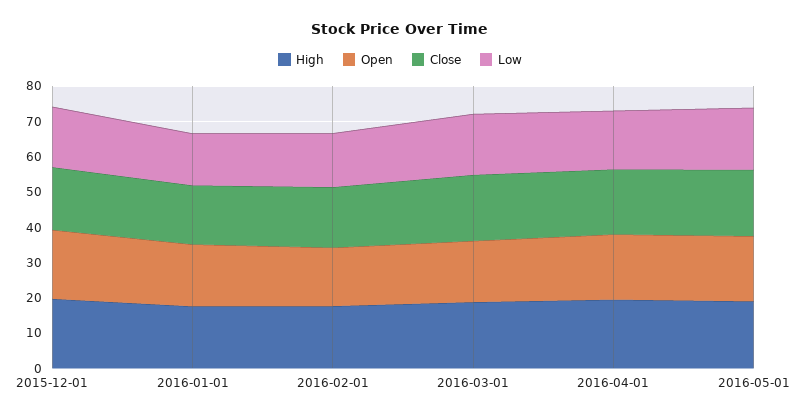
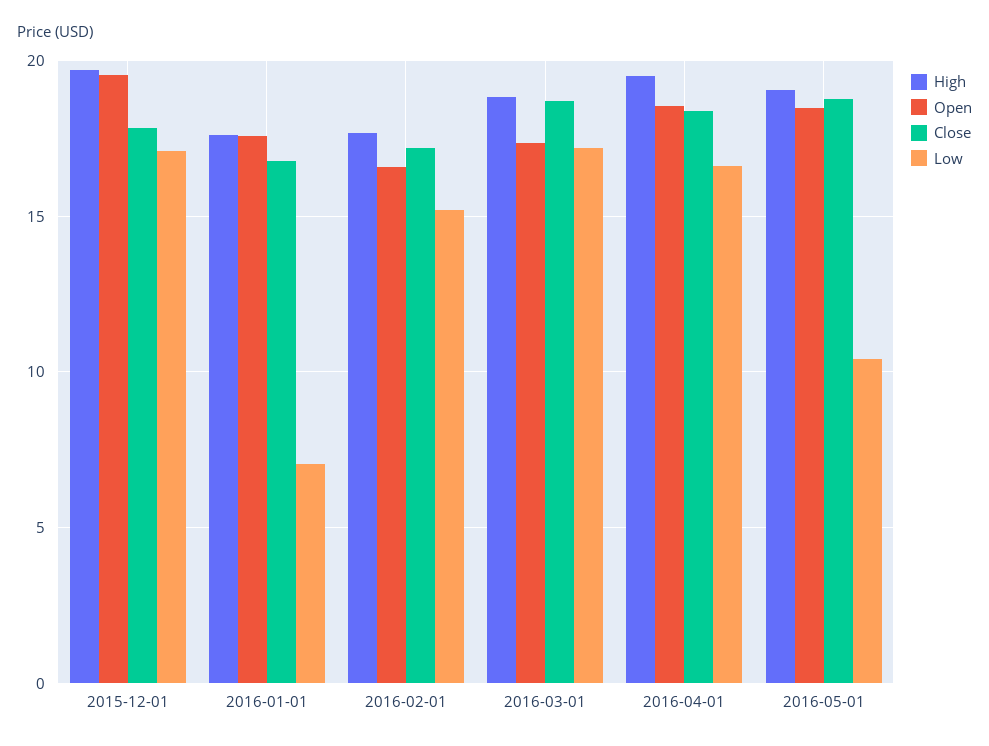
Low, 2016-01-01: 15 -> 7
Low, 2016-05-01: 17.5 -> 10.5

